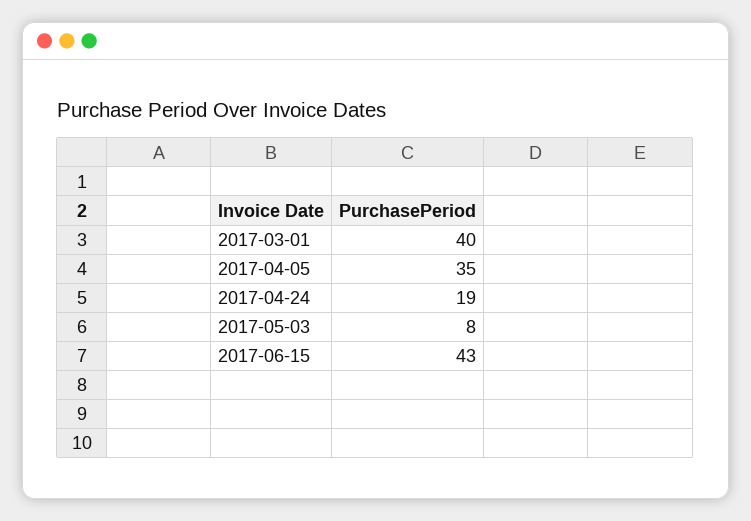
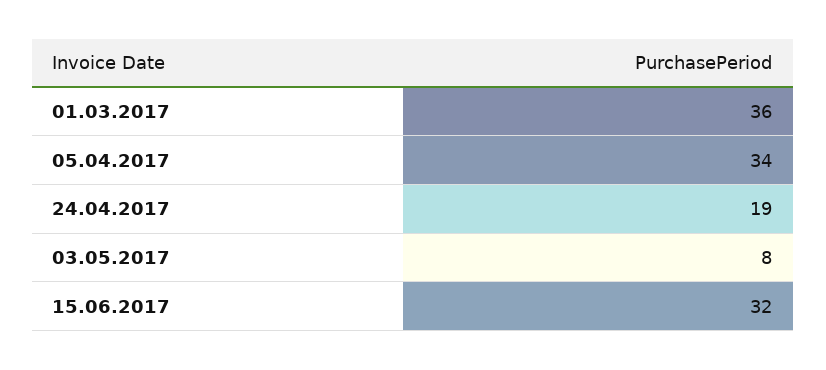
2017-03-01: 40 -> 36
2017-04-05: 35 -> 34
2017-06-15: 43 -> 32

